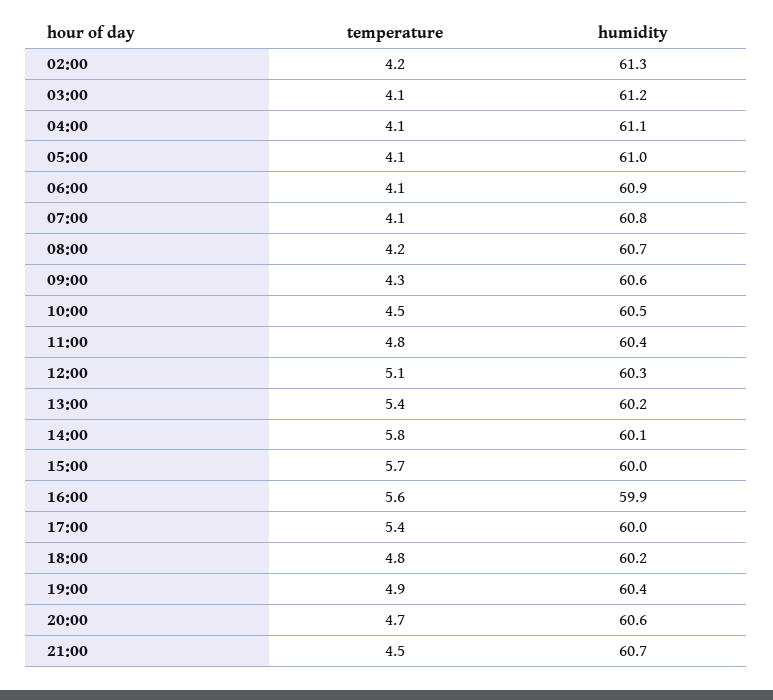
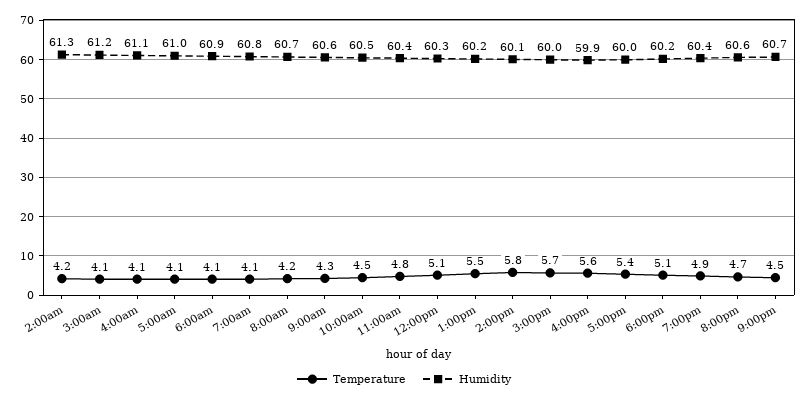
temperature, 13:00: 5.4 -> 5.5
temperature, 18:00: 4.8 -> 5.1

